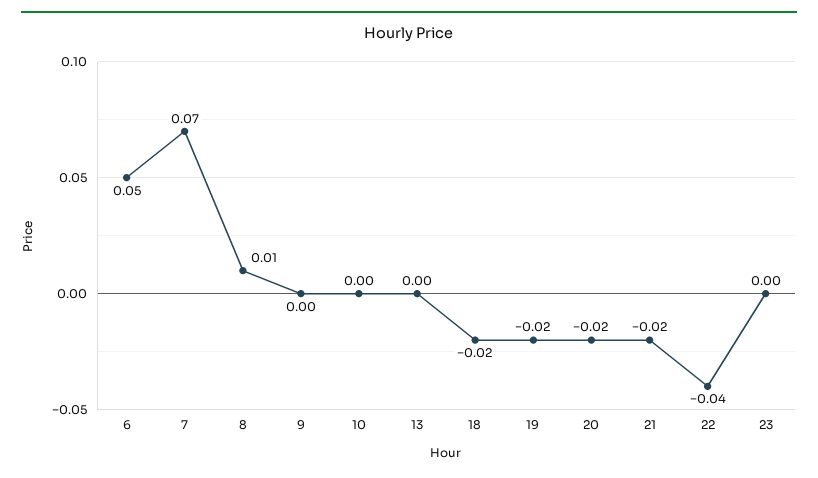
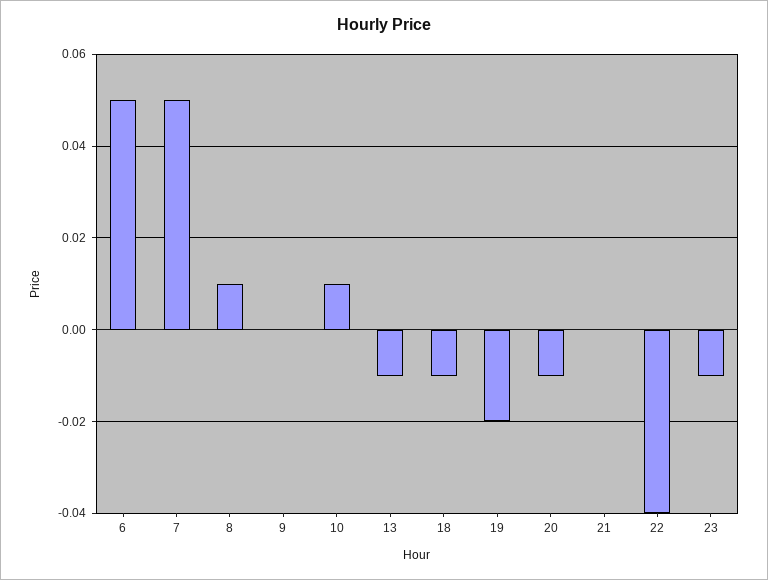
7: 0.07 -> 0.05
10: 0 -> 0.01
13: 0 -> -0.01
18: -0.02 -> -0.01
20: -0.02 -> -0.01
21: -0.02 -> 0
23: 0 -> -0.01

